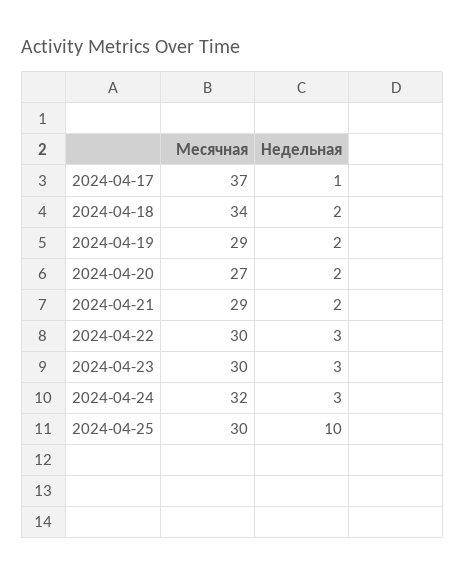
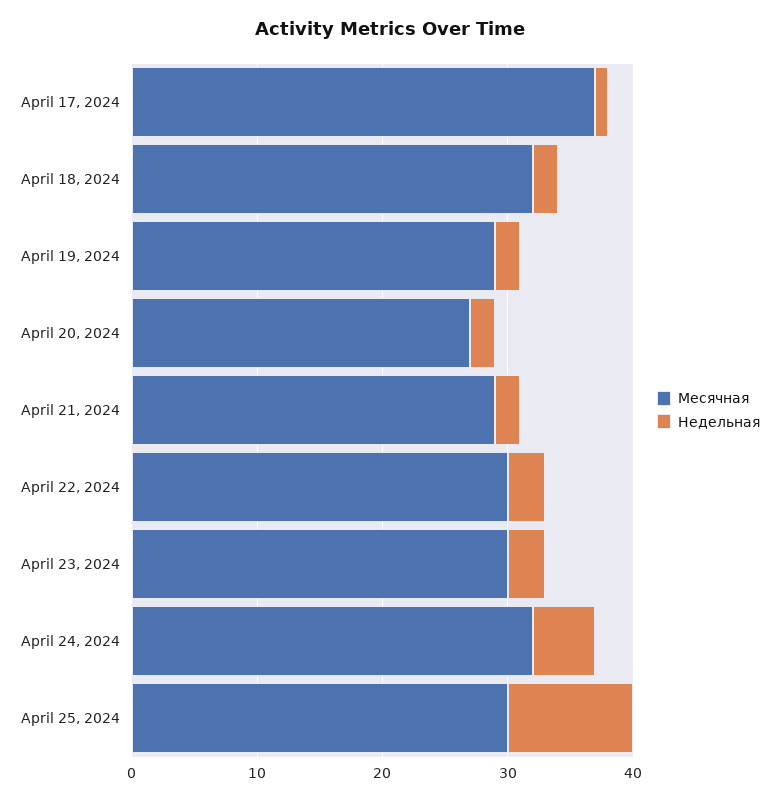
Месячная, 2024-04-18: 34 -> 32
Недельная, 2024-04-24: 3 -> 5

